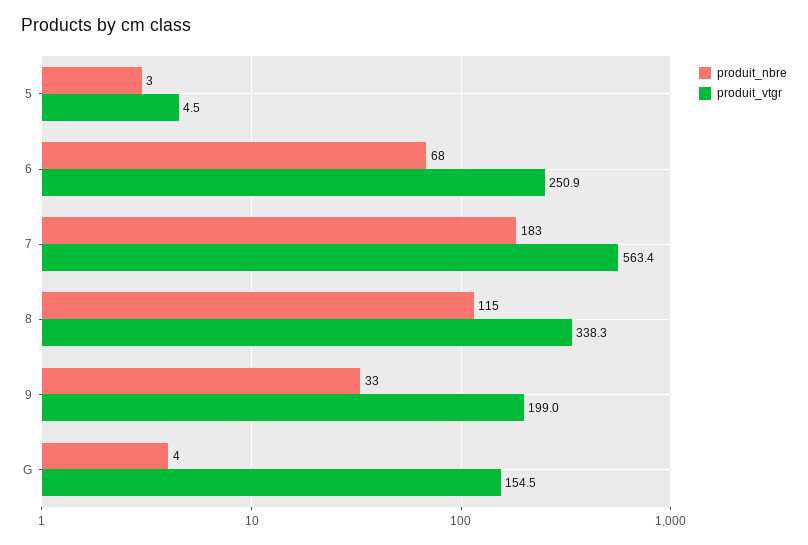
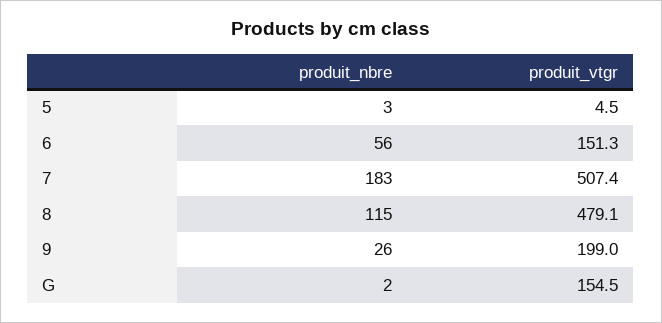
produit_nbre, 6: 68 -> 56
produit_vtgr, 6: 250.9 -> 151.3
produit_vtgr, 7: 563.4 -> 507.4
produit_vtgr, 8: 338.3 -> 479.1
produit_nbre, 9: 33 -> 26
produit_nbre, G: 4 -> 2

